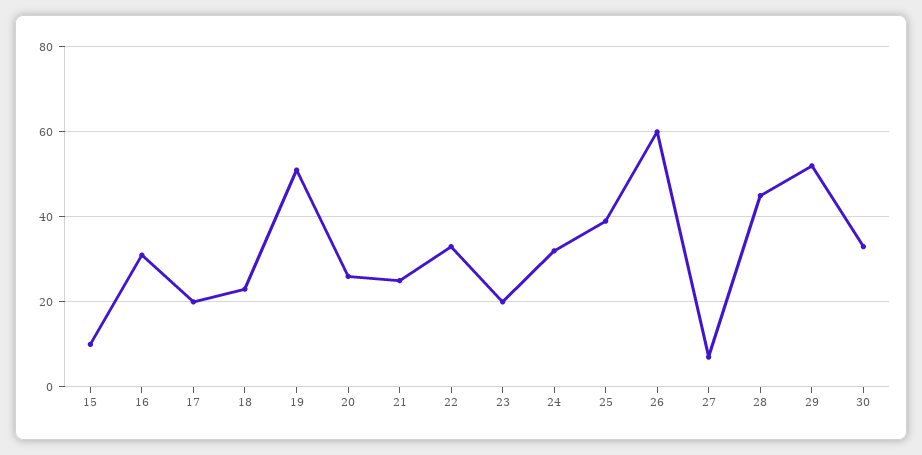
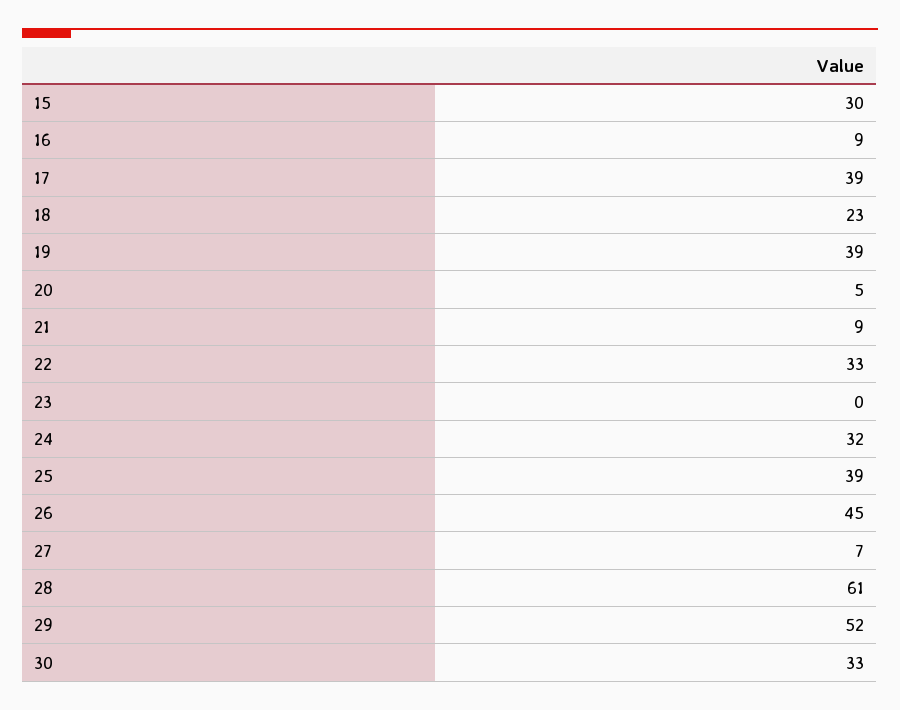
15: 10 -> 30
16: 30 -> 9
17: 20 -> 39
19: 50 -> 39
20: 25 -> 5
21: 25 -> 9
23: 20 -> 0
26: 60 -> 45
28: 45 -> 61

